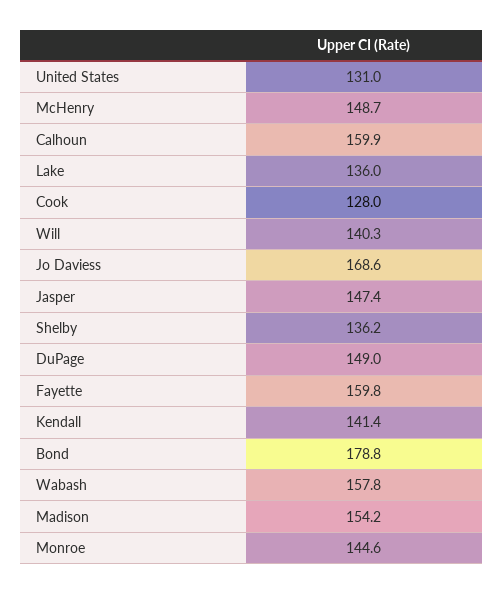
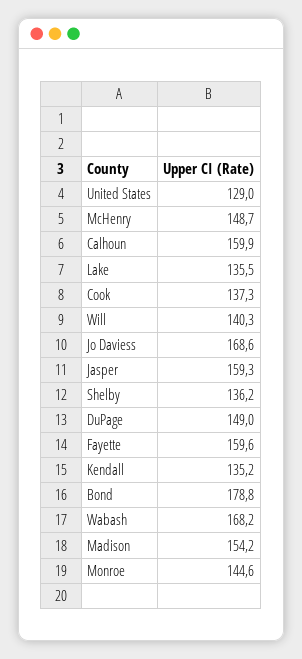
United States: 131 -> 129
Lake: 136 -> 135.5
Cook: 128 -> 137.3
Jasper: 147.4 -> 159.3
Fayette: 159.8 -> 159.6
Kendall: 141.4 -> 135.2
Wabash: 157.8 -> 168.2

